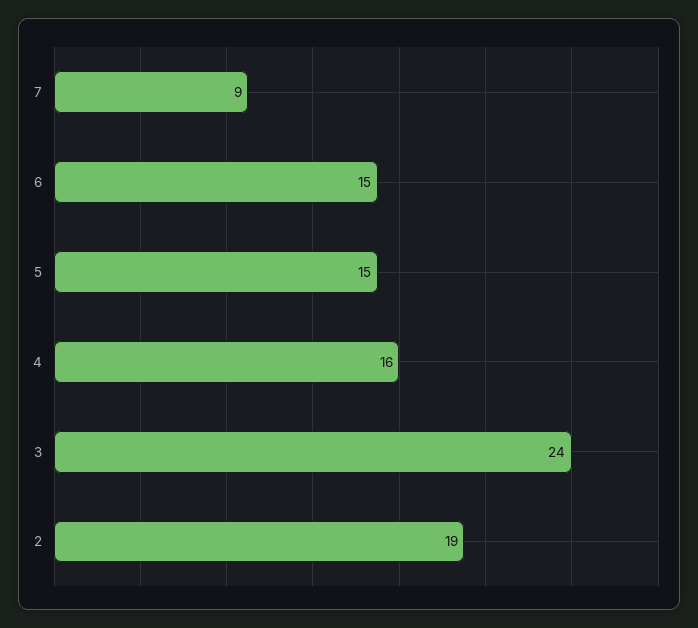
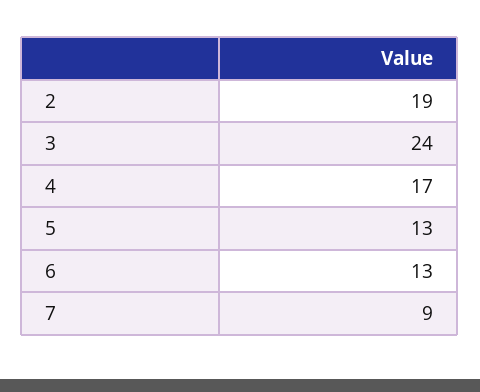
6: 15 -> 13
5: 15 -> 13
4: 16 -> 17

